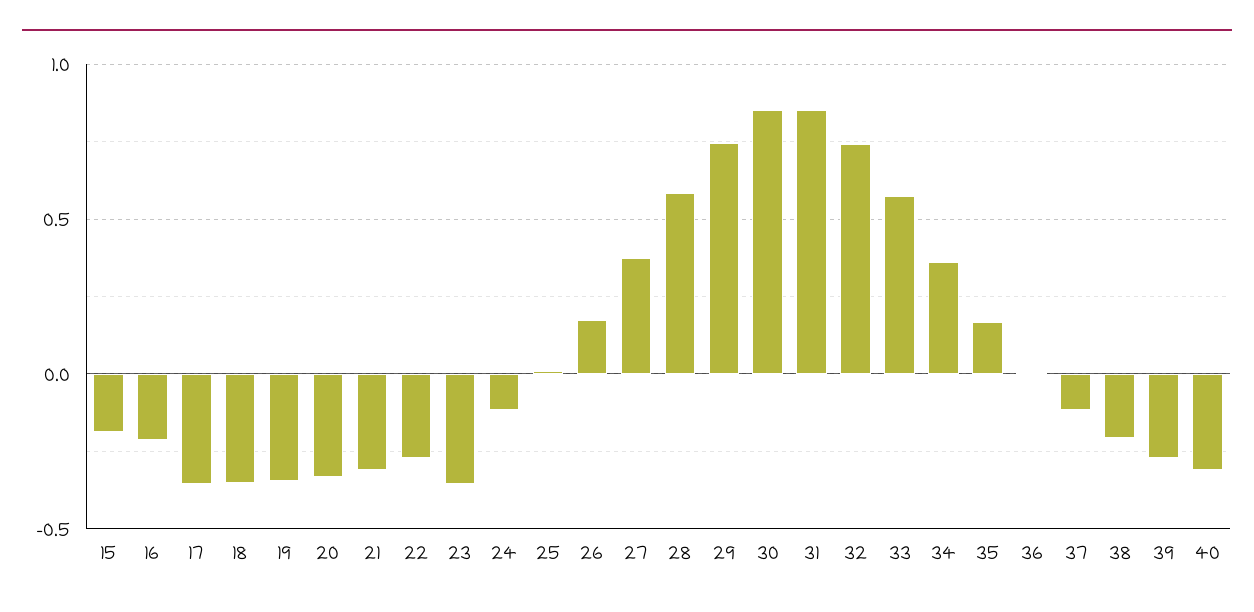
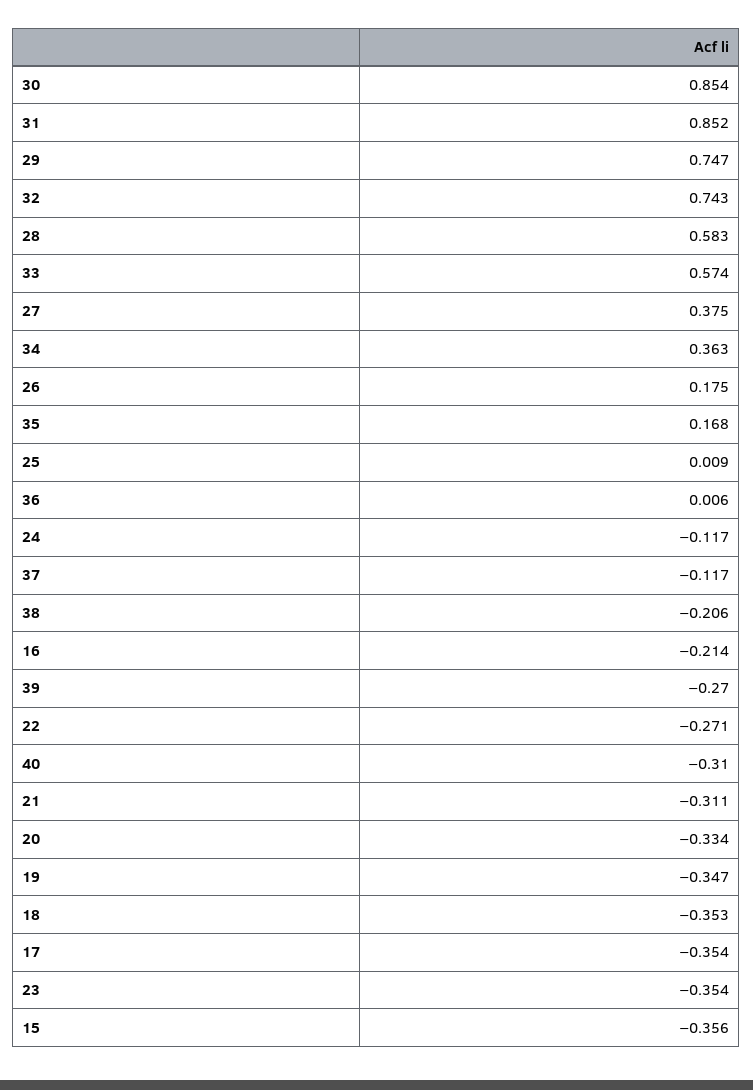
15: -0.2 -> -0.356

